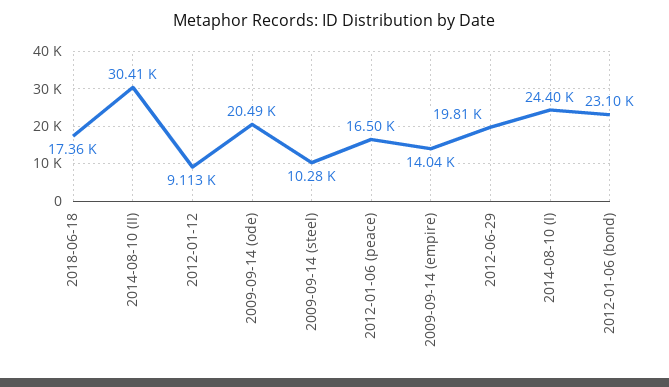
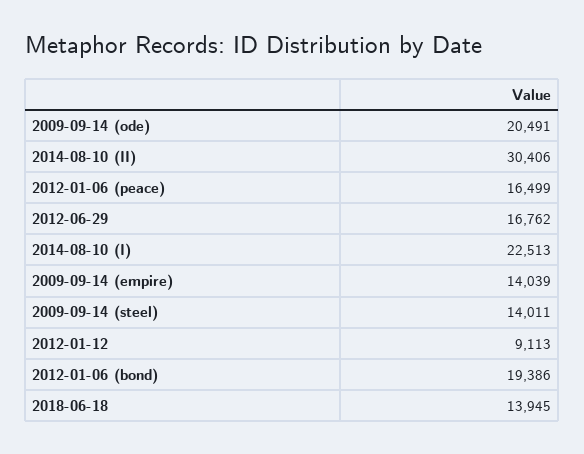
2018-06-18: 17360 -> 13945
2009-09-14 (steel): 10280 -> 14011
2012-06-29: 19810 -> 16762
2014-08-10 (I): 24400 -> 22513
2012-01-06 (bond): 23100 -> 19386

